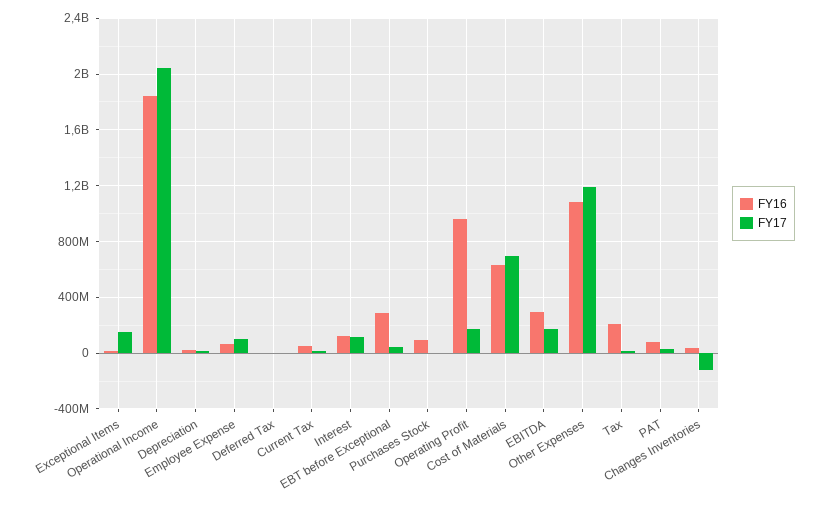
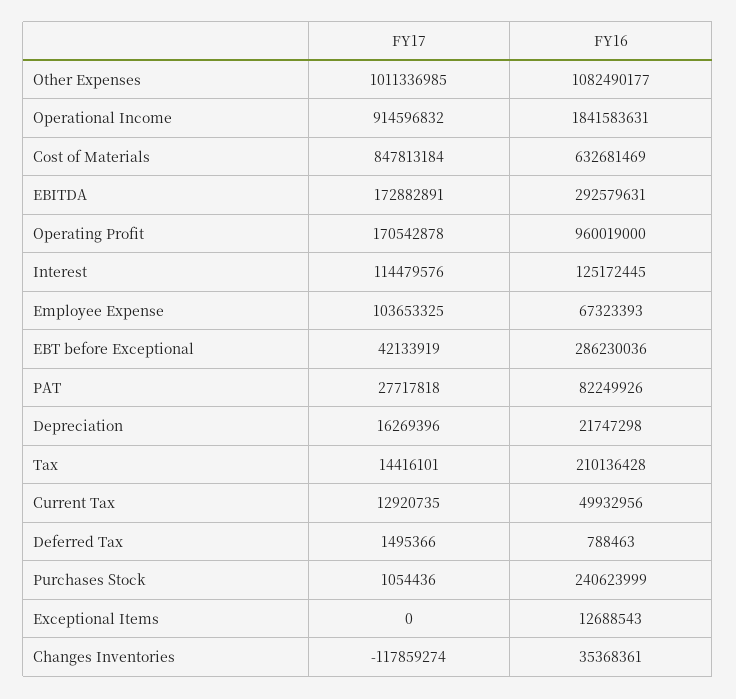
FY17, Exceptional Items: 150000000 -> 0
FY17, Operational Income: 2050000000 -> 914596832
FY16, Purchases Stock: 100000000 -> 240623999
FY17, Cost of Materials: 700000000 -> 847813184
FY17, Other Expenses: 1200000000 -> 1011336985

